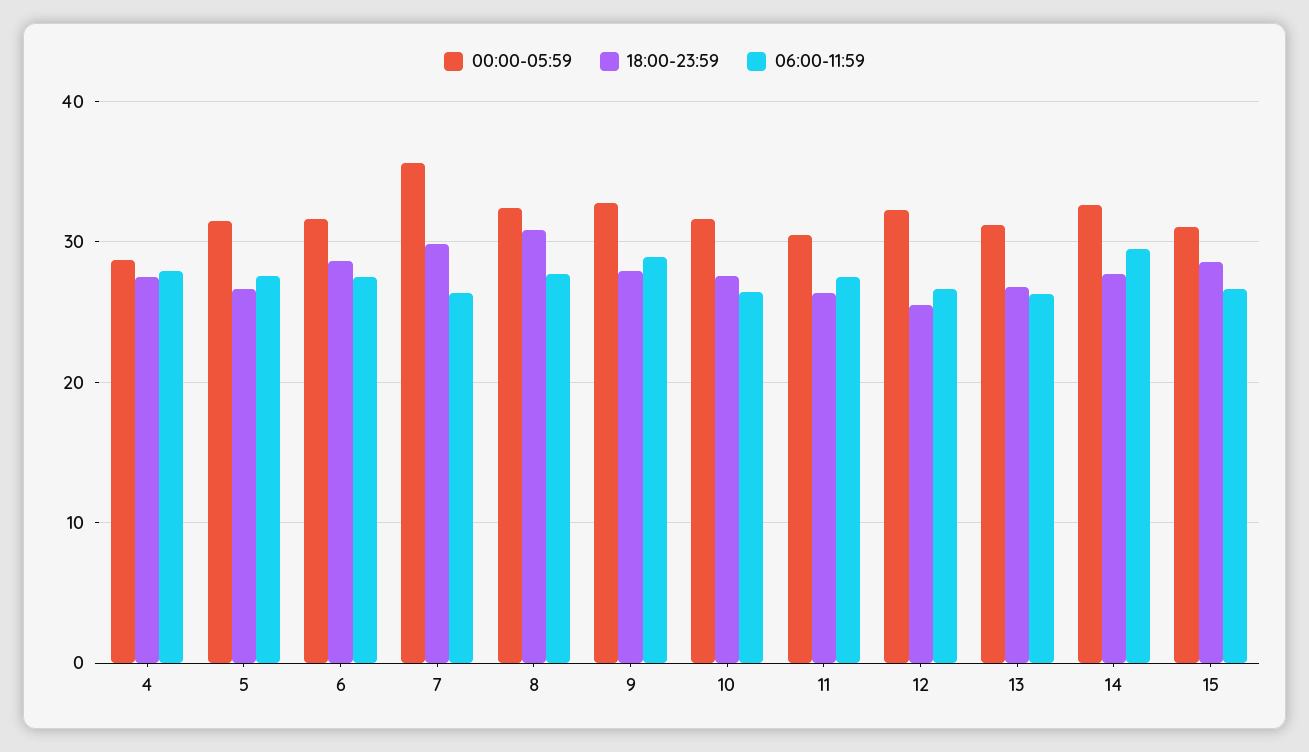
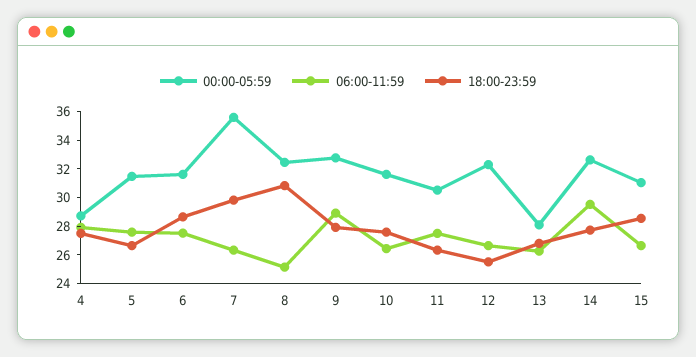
06:00-11:59, 8: 28 -> 25
00:00-05:59, 13: 31 -> 28

